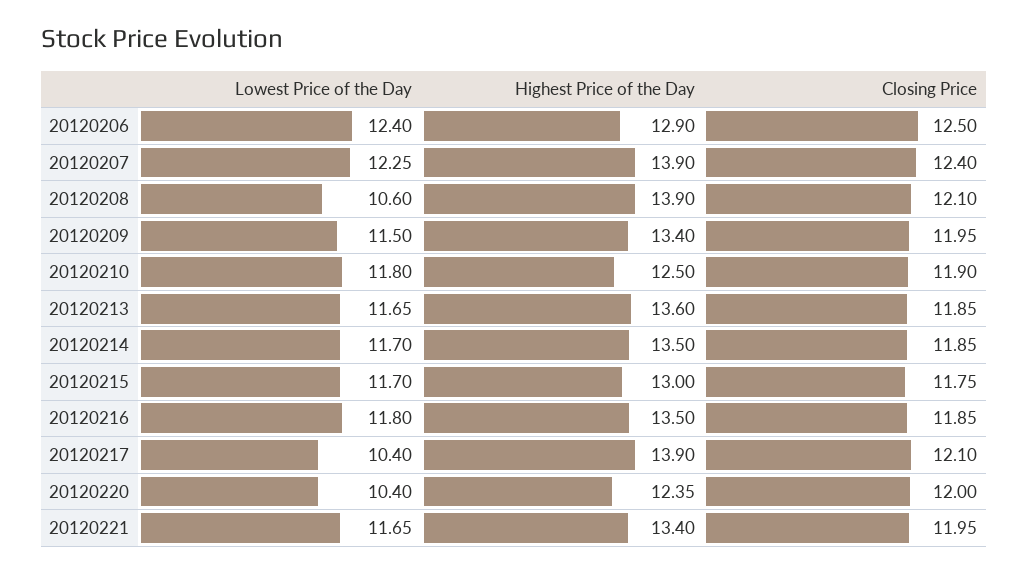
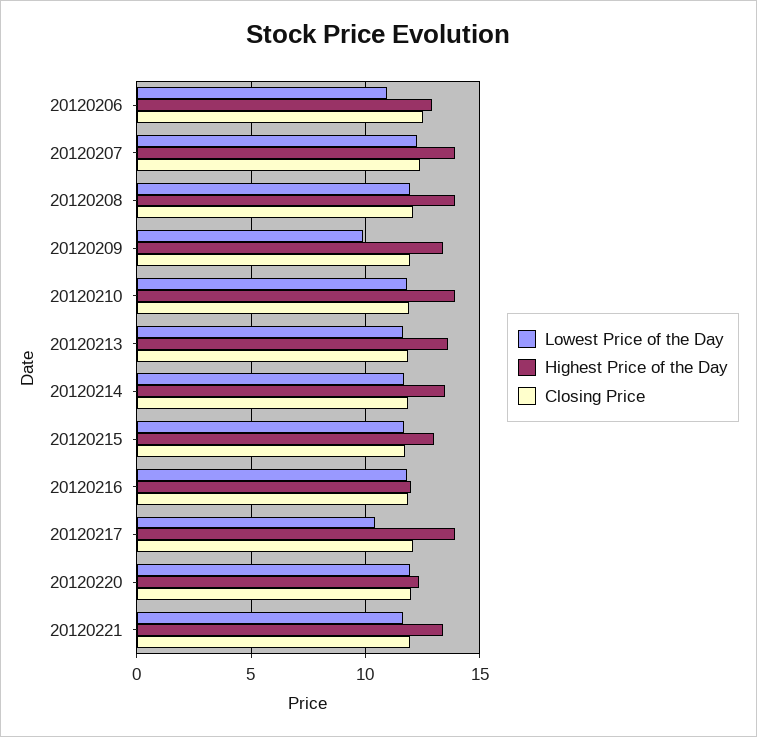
Lowest Price of the Day, 20120206: 12.4 -> 11
Lowest Price of the Day, 20120208: 10.6 -> 12
Lowest Price of the Day, 20120209: 11.5 -> 10
Highest Price of the Day, 20120210: 12.5 -> 14
Highest Price of the Day, 20120216: 13.5 -> 12
Lowest Price of the Day, 20120220: 10.4 -> 12

